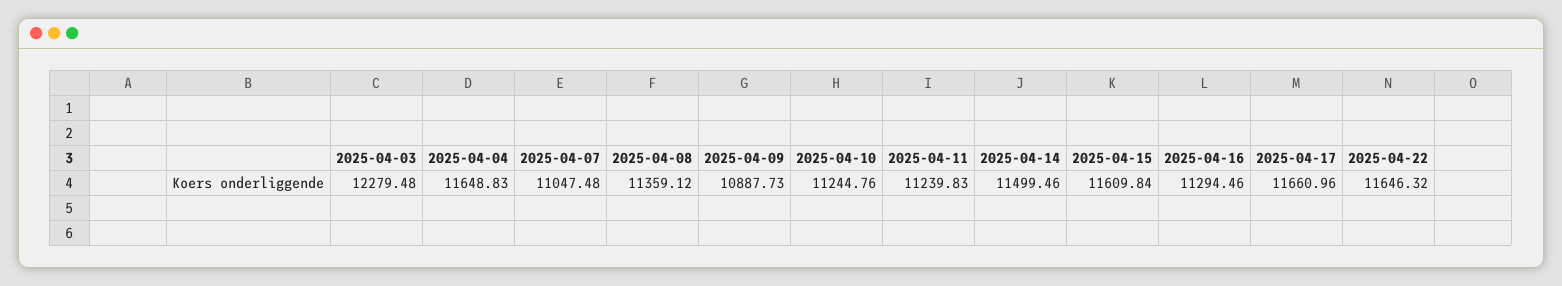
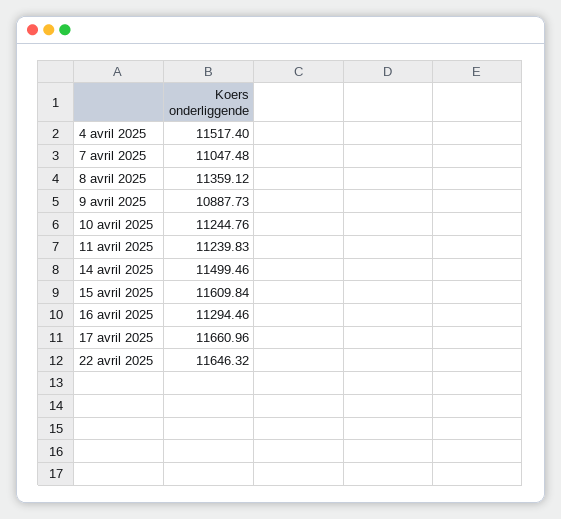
2025-04-03: 12279.48 -> none
2025-04-04: 11648.83 -> 11517.4

